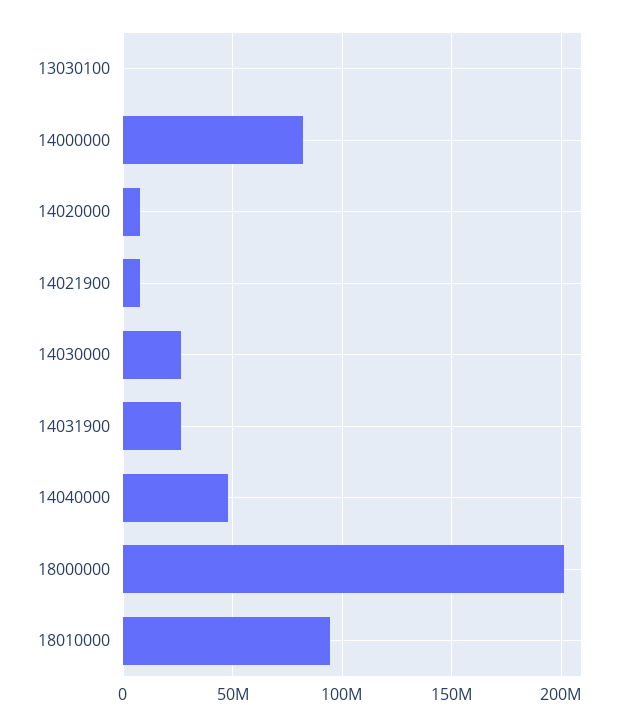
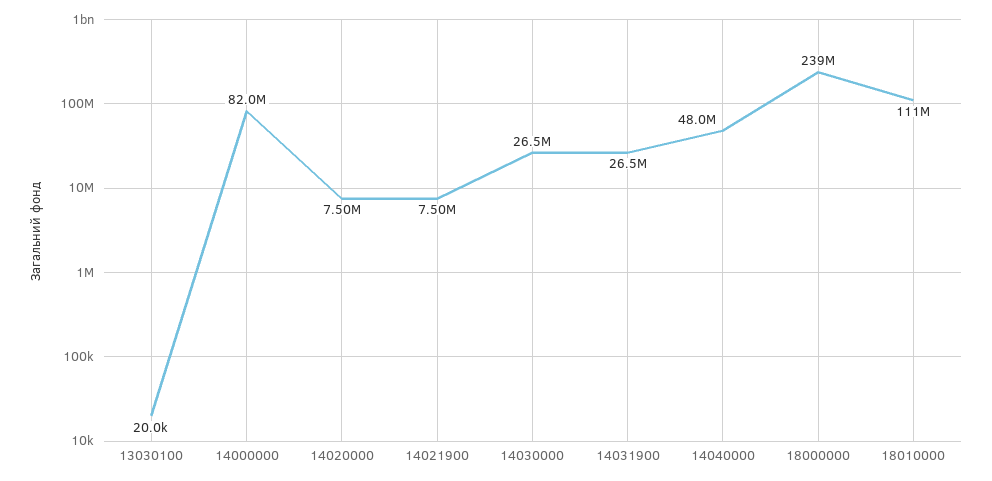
18000000: 200000000 -> 239000000
18010000: 95000000 -> 111000000

